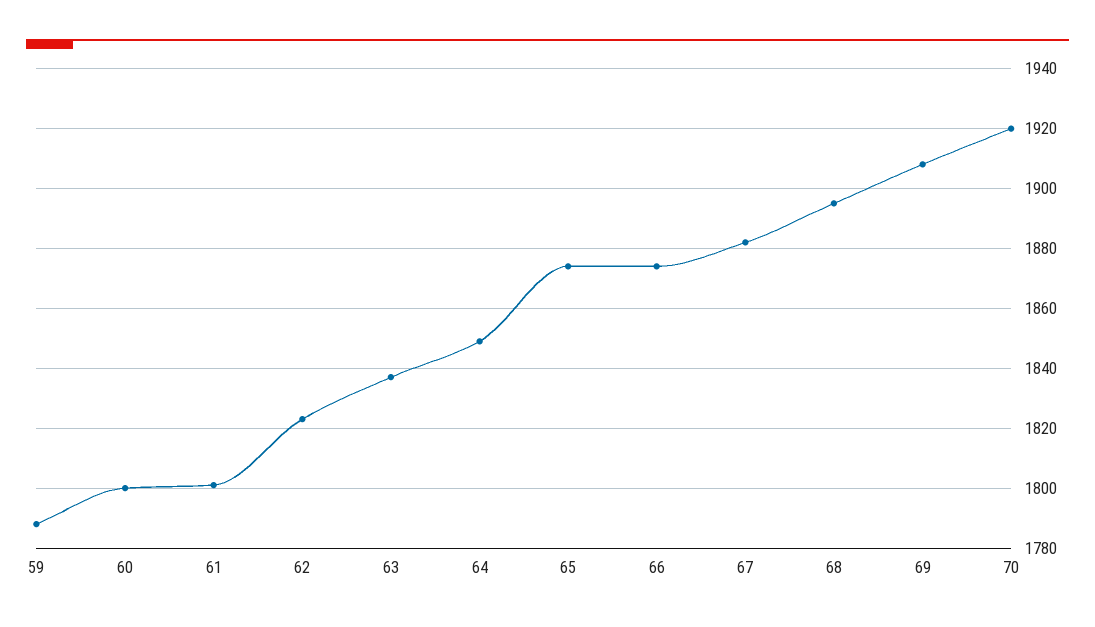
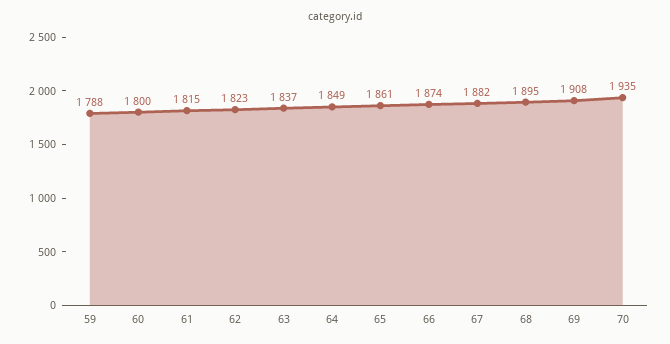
61: 1800 -> 1815
65: 1875 -> 1861
70: 1920 -> 1935

